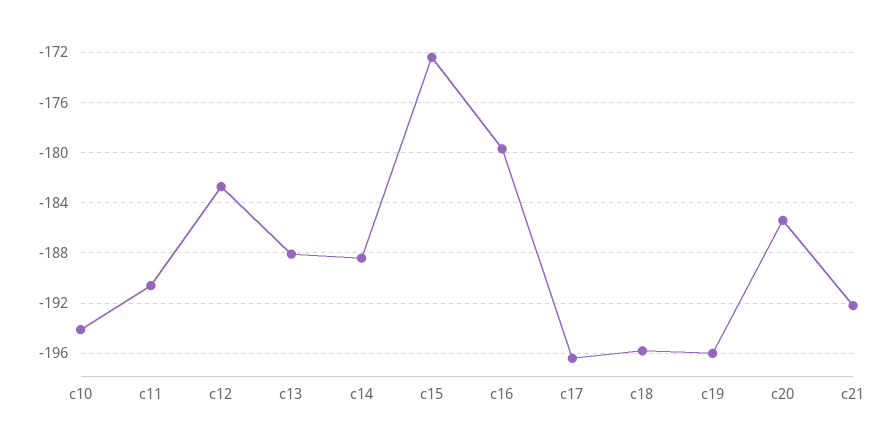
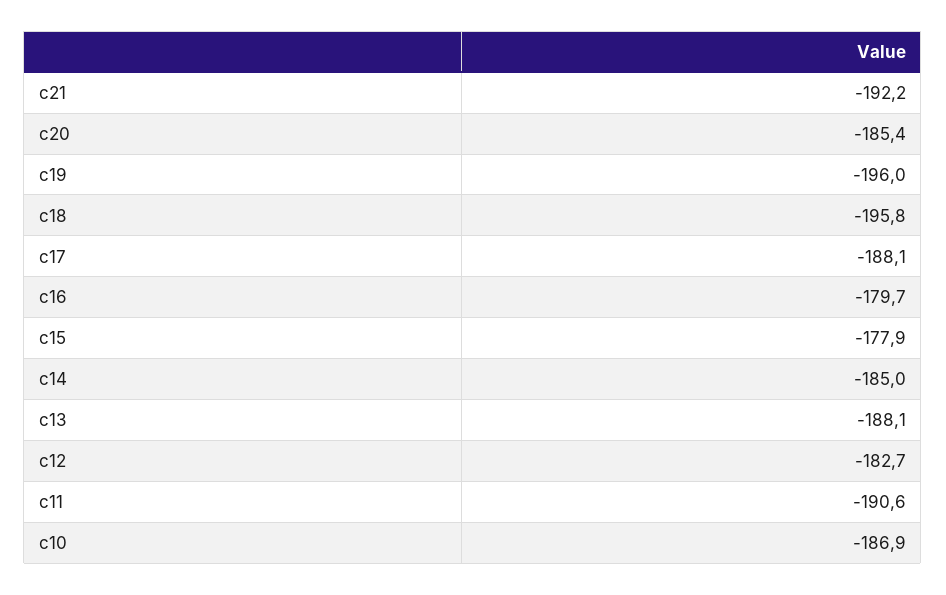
c10: -194 -> -186.9
c14: -188.5 -> -185
c15: -172.5 -> -177.9
c17: -196.5 -> -188.1

